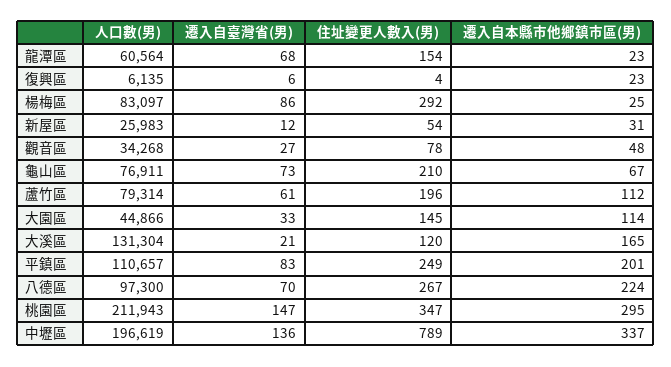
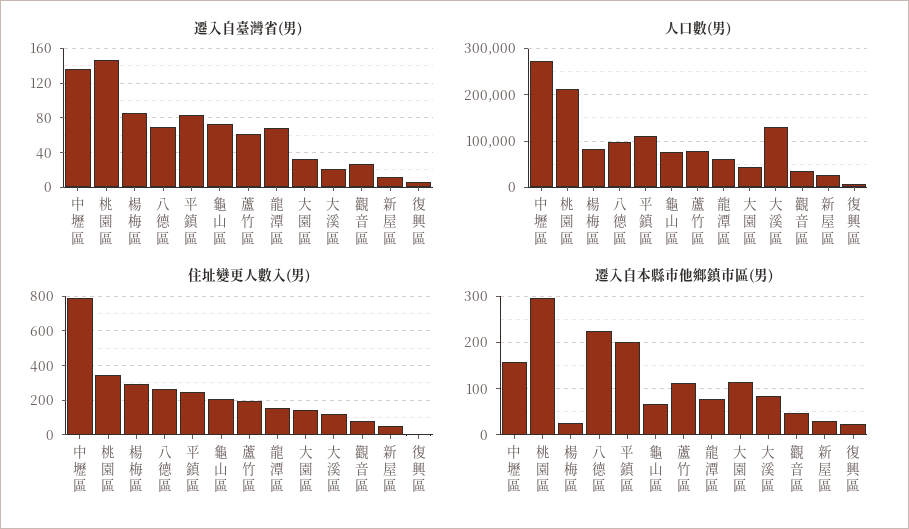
遷入自本縣市他鄉鎮市區(男), 龍潭區: 23 -> 80
遷入自本縣市他鄉鎮市區(男), 大溪區: 165 -> 80
人口數(男), 中壢區: 196619 -> 280000
遷入自本縣市他鄉鎮市區(男), 中壢區: 337 -> 160

